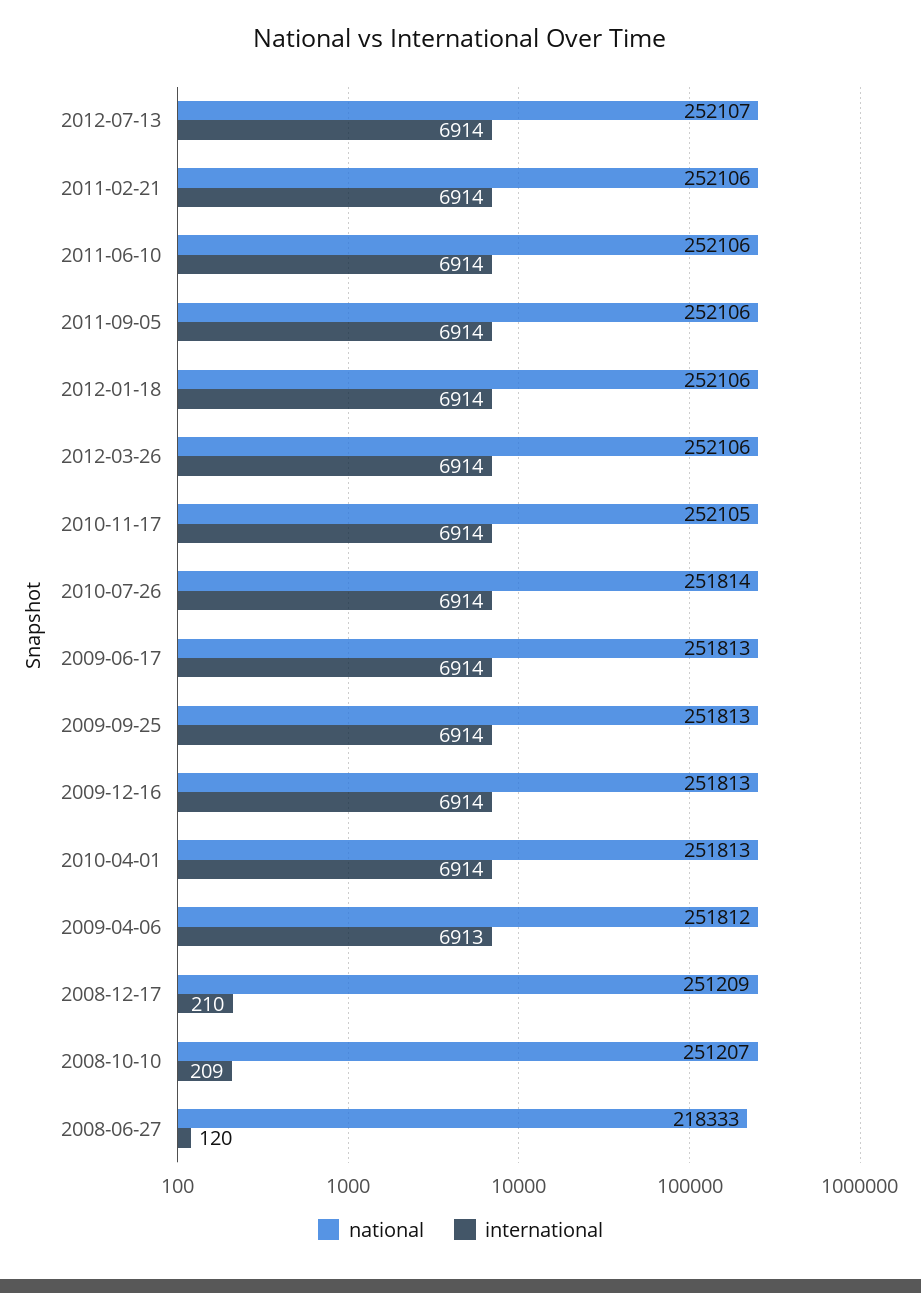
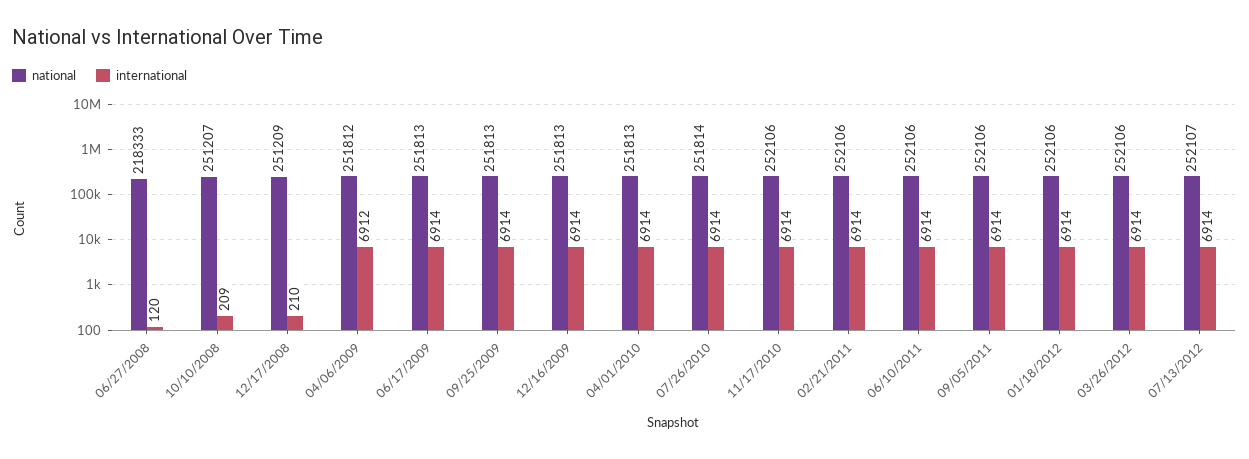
national, 2010-11-17: 252105 -> 252106
international, 2009-04-06: 6913 -> 6912

